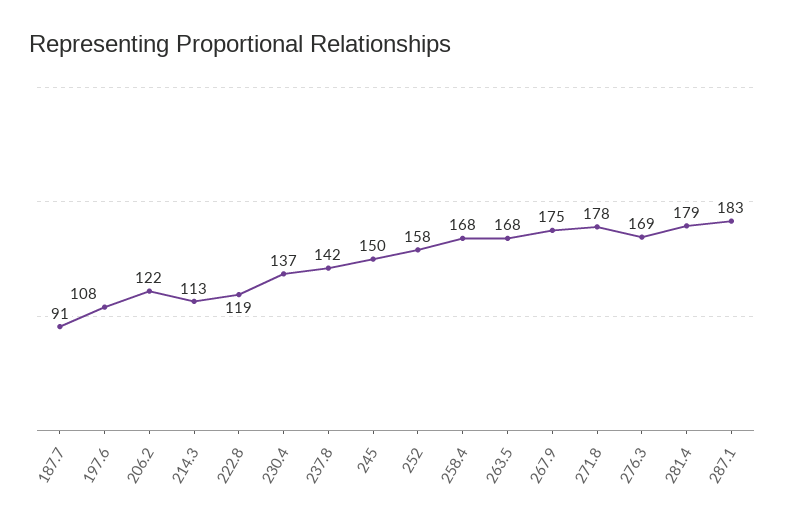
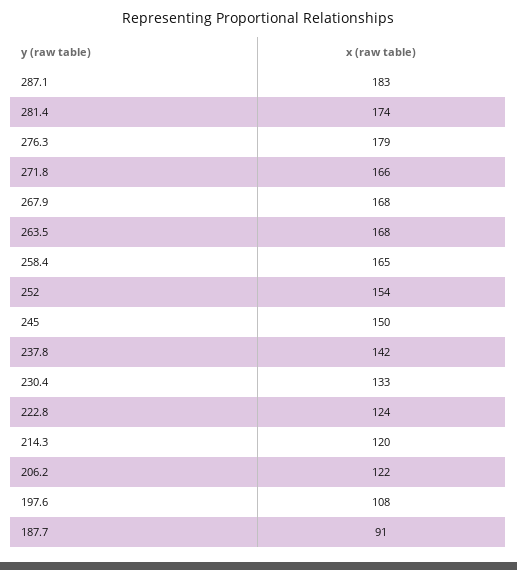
214.3: 113 -> 120
222.8: 119 -> 124
230.4: 137 -> 133
252: 158 -> 154
258.4: 168 -> 165
267.9: 175 -> 168
271.8: 178 -> 166
276.3: 169 -> 179
281.4: 179 -> 174

